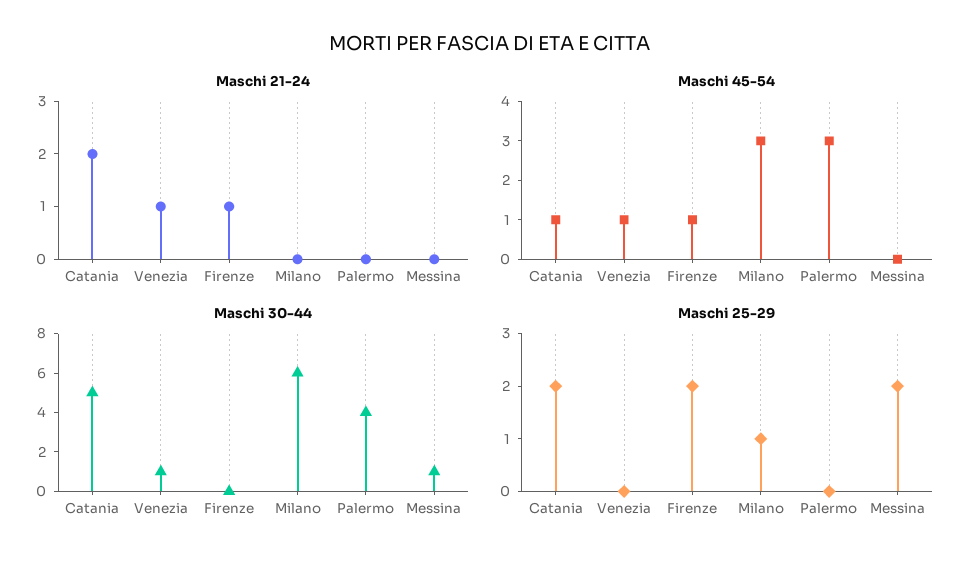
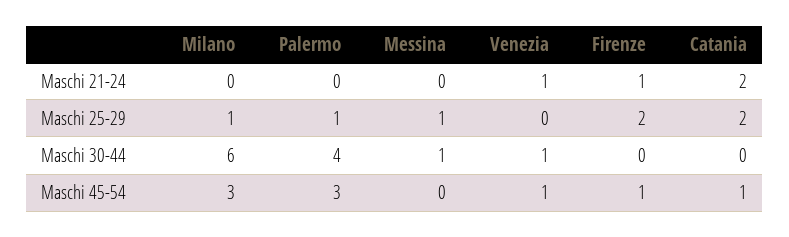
Maschi 30-44, Catania: 5 -> 0
Maschi 25-29, Palermo: 0 -> 1
Maschi 25-29, Messina: 2 -> 1

